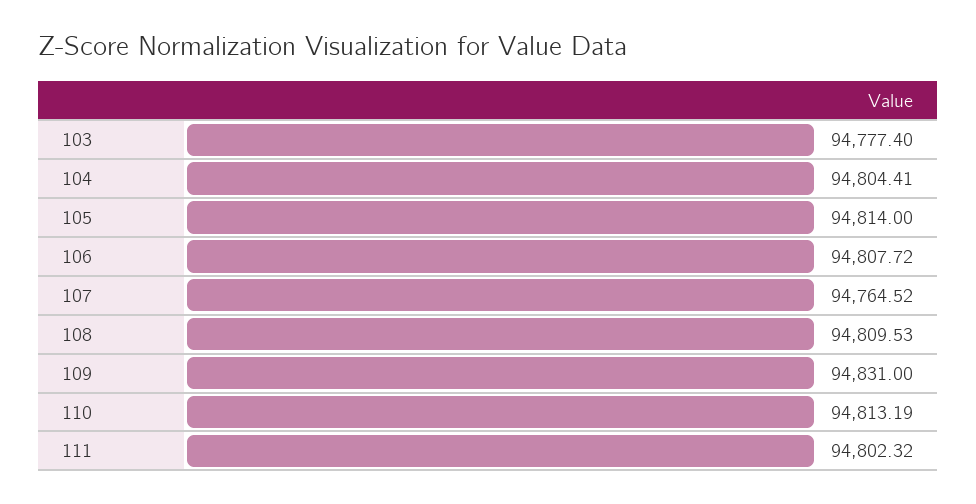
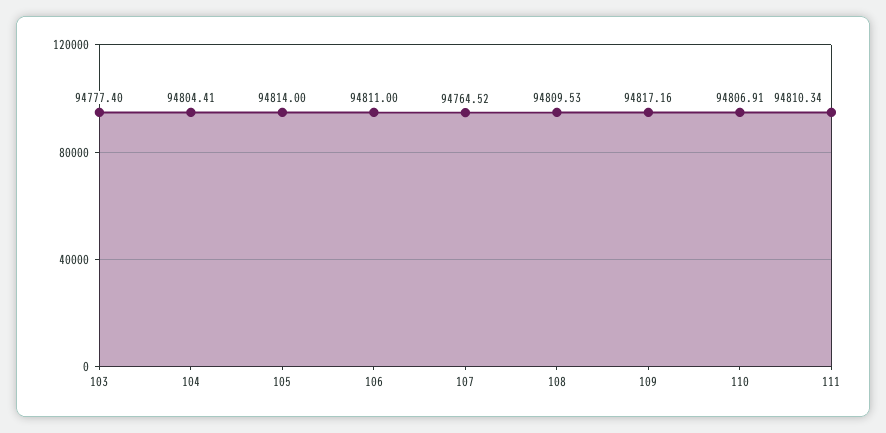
106: 94807.72 -> 94811
109: 94831 -> 94817.16
110: 94813.19 -> 94806.91
111: 94802.32 -> 94810.34

